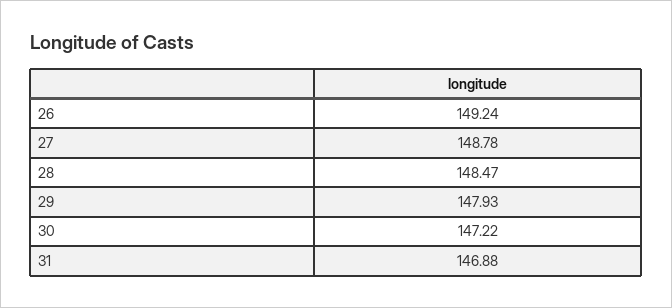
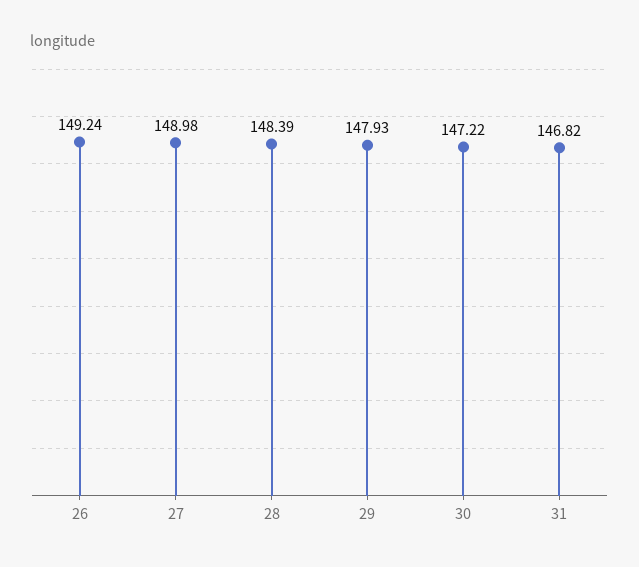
27: 148.78 -> 148.98
28: 148.47 -> 148.39
31: 146.88 -> 146.82

